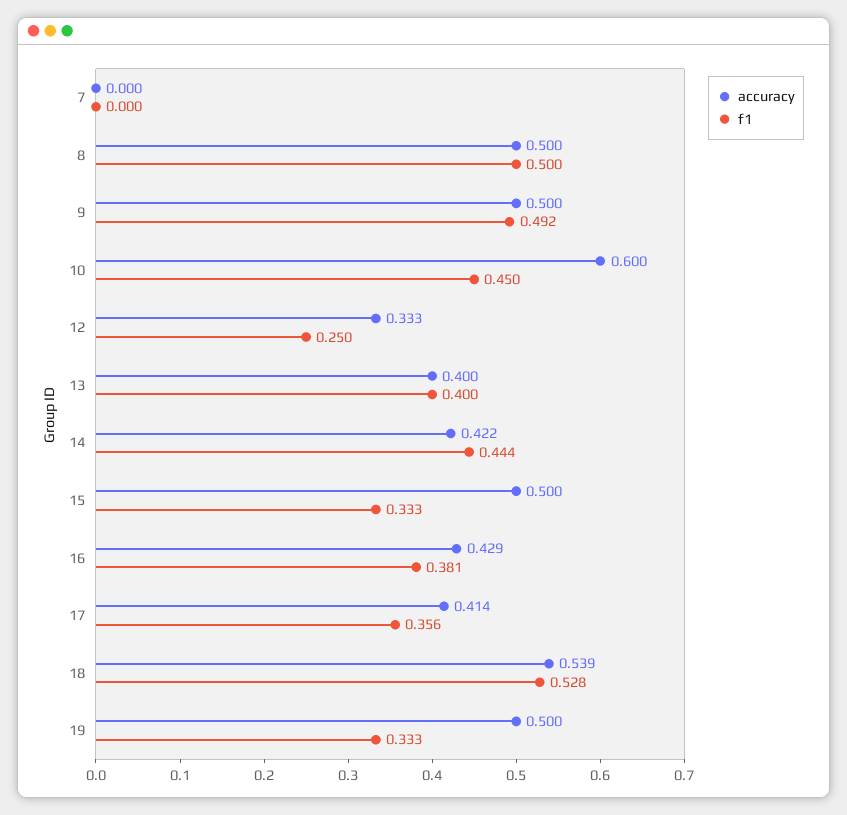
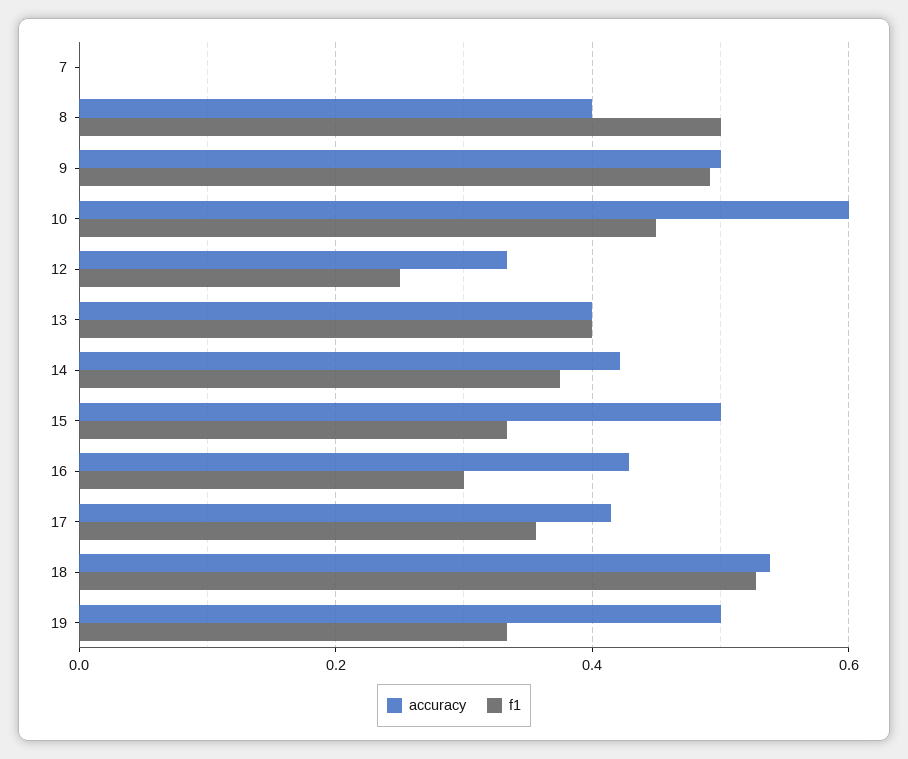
accuracy, 8: 0.5 -> 0.4
f1, 14: 0.444 -> 0.38
f1, 16: 0.381 -> 0.3

